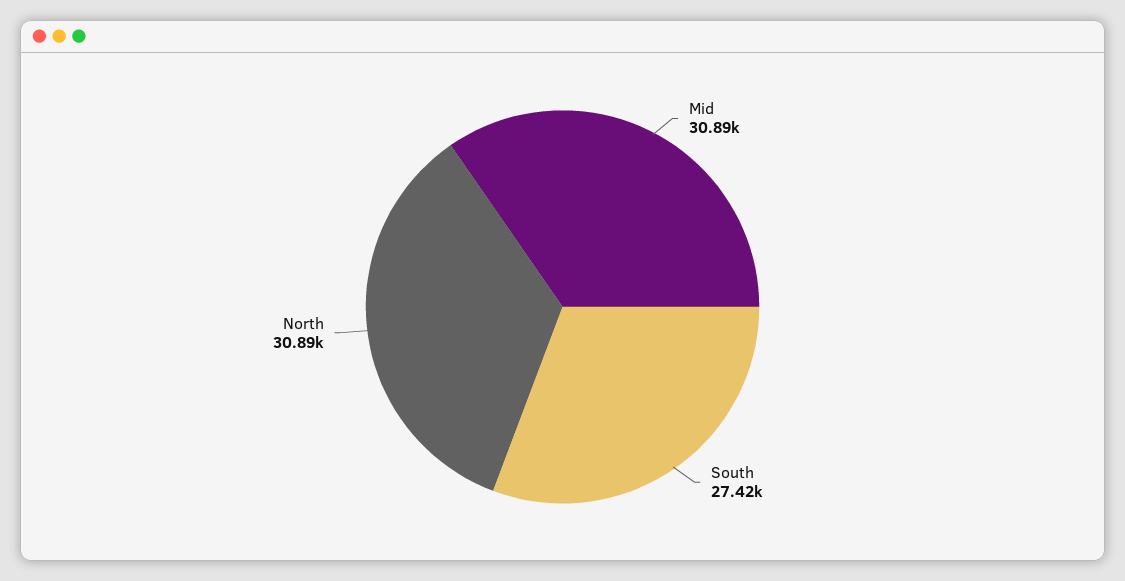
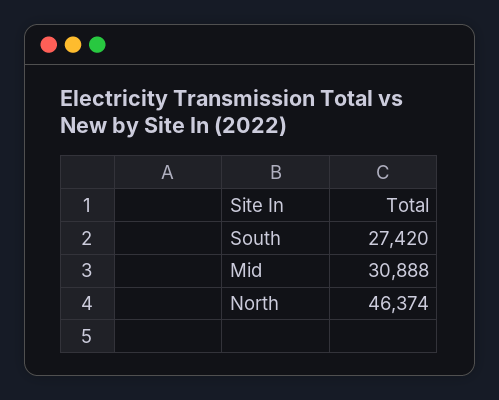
North: 30890 -> 46374

